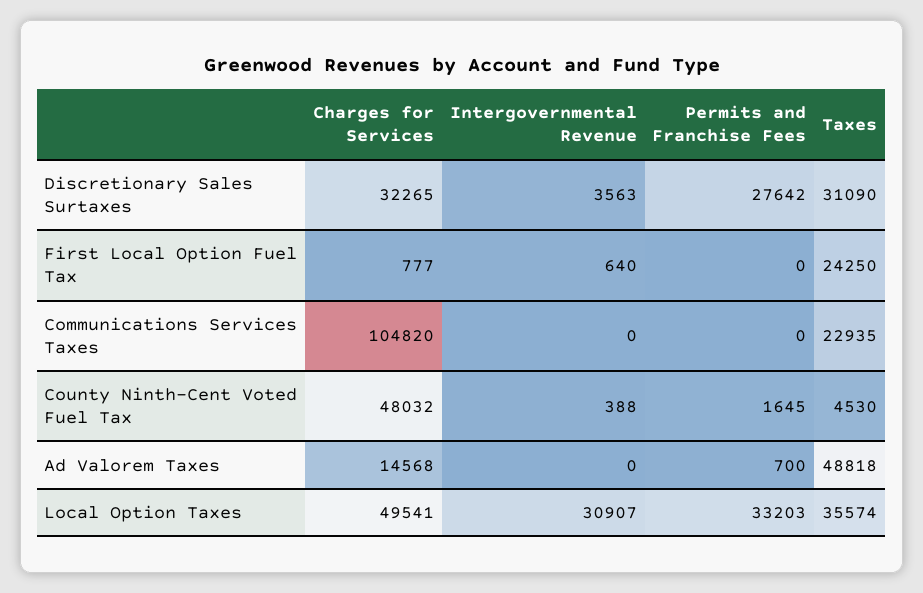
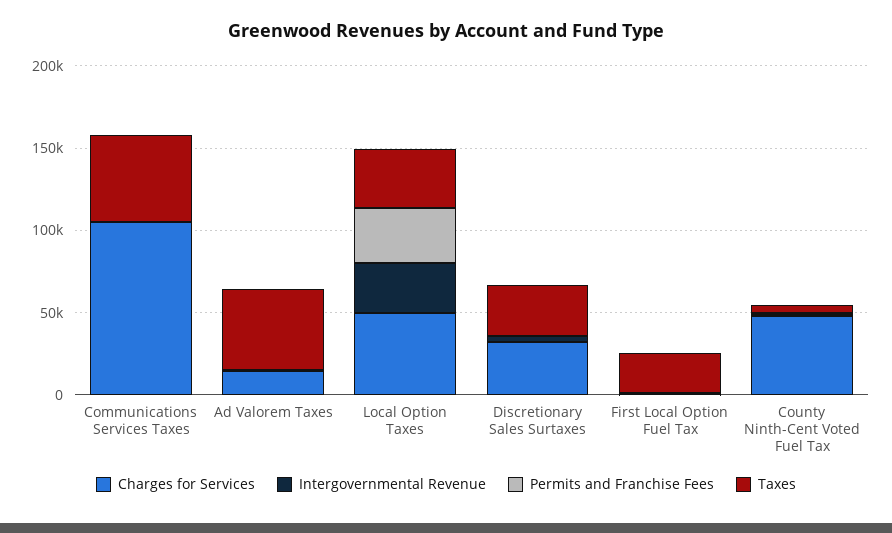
Permits and Franchise Fees, Discretionary Sales Surtaxes: 27642 -> 0
Taxes, Communications Services Taxes: 22935 -> 50000

